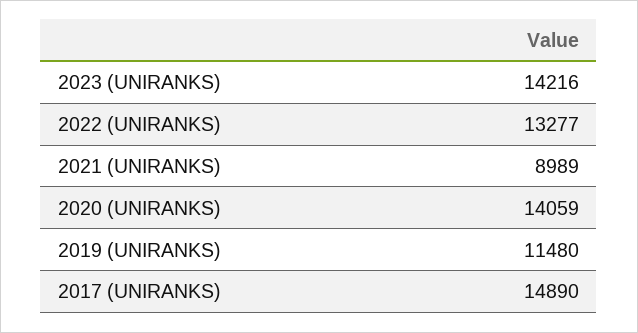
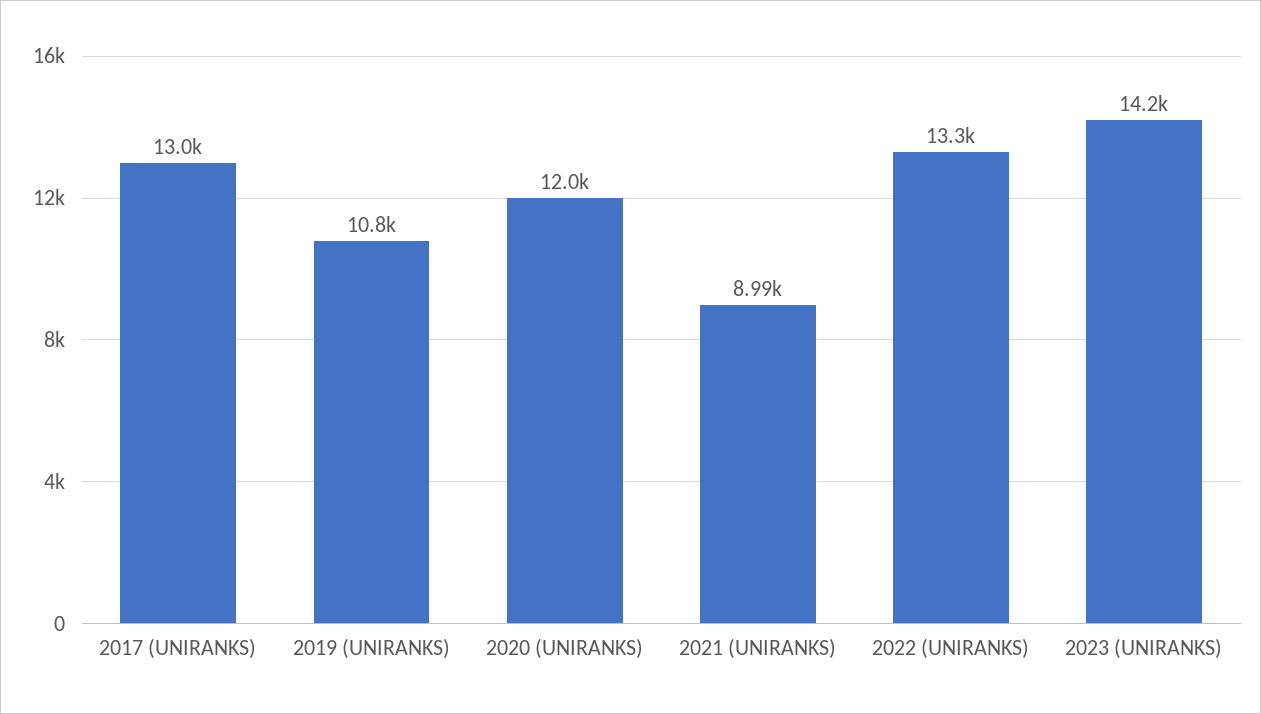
2020 (UNIRANKS): 14059 -> 12000
2019 (UNIRANKS): 11480 -> 10800
2017 (UNIRANKS): 14890 -> 13000

